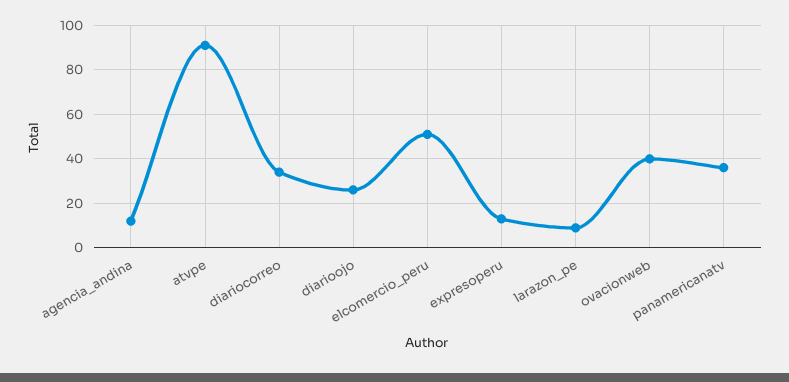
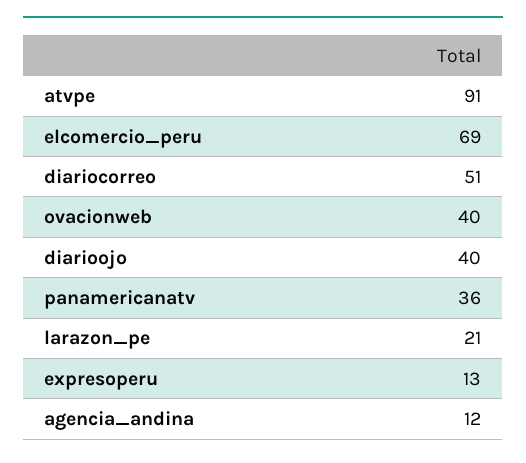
diariocorreo: 35 -> 51
diarioojo: 25 -> 40
elcomercio_peru: 50 -> 69
larazon_pe: 10 -> 21

